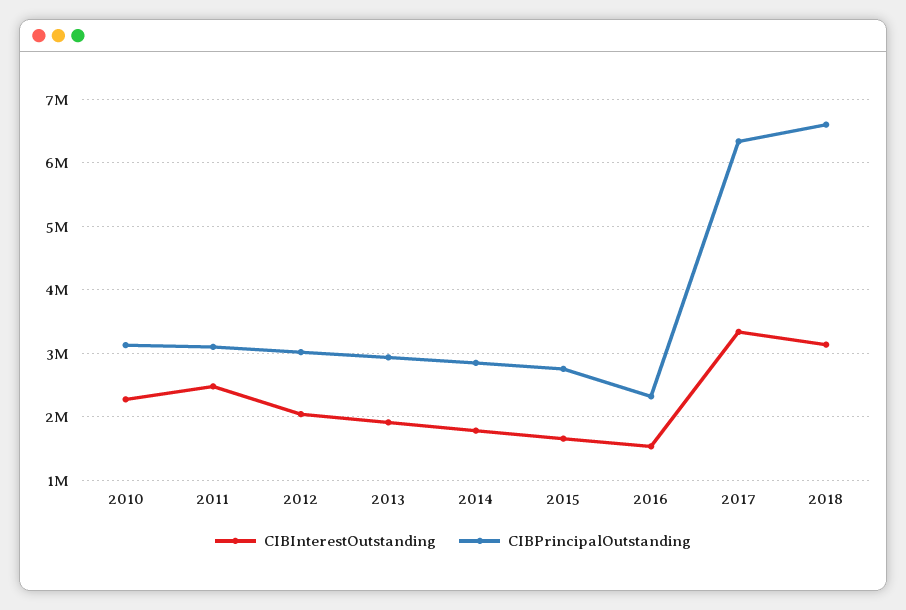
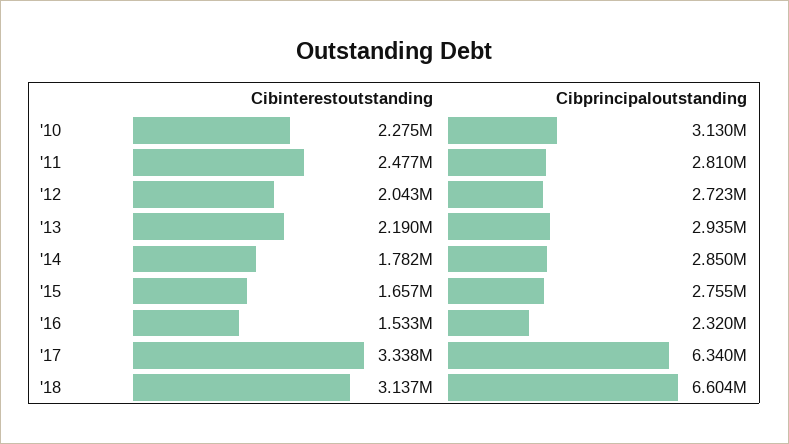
CIBPrincipalOutstanding, 2011: 3100000 -> 2810000
CIBPrincipalOutstanding, 2012: 3000000 -> 2723000
CIBInterestOutstanding, 2013: 1900000 -> 2190000

